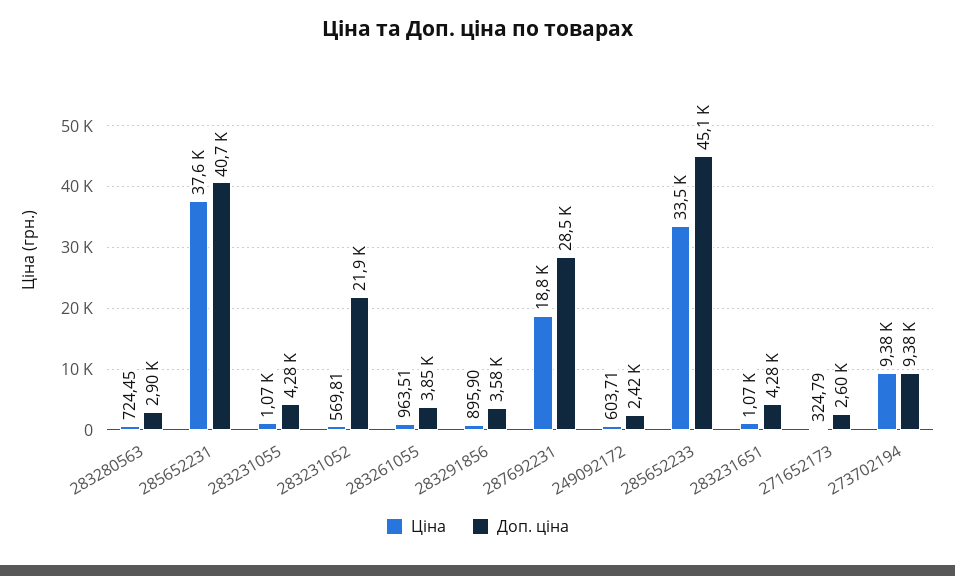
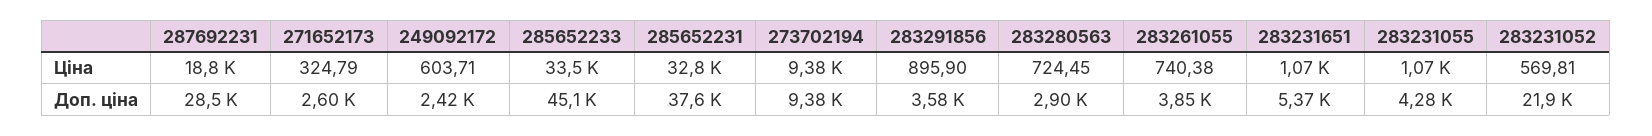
Ціна, 285652231: 37600 -> 32800
Доп. ціна, 285652231: 40700 -> 37600
Ціна, 283261055: 963.51 -> 740.38
Доп. ціна, 283231651: 4280 -> 5370

